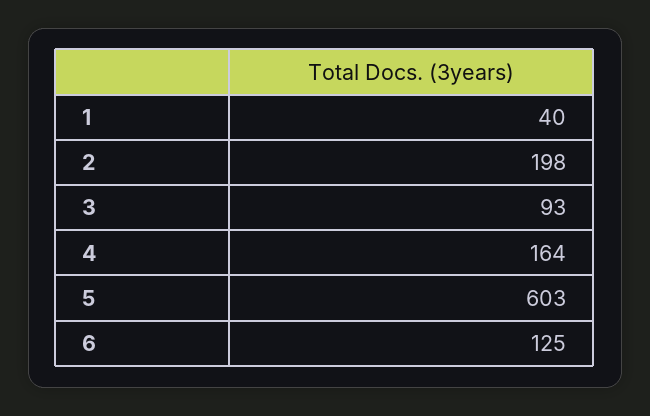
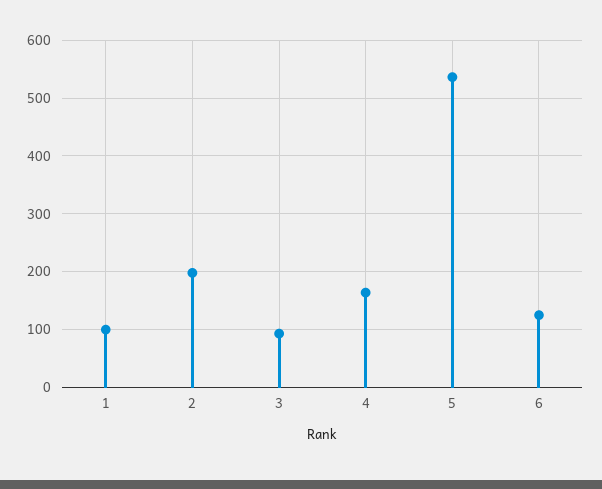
1: 40 -> 100
5: 603 -> 540

